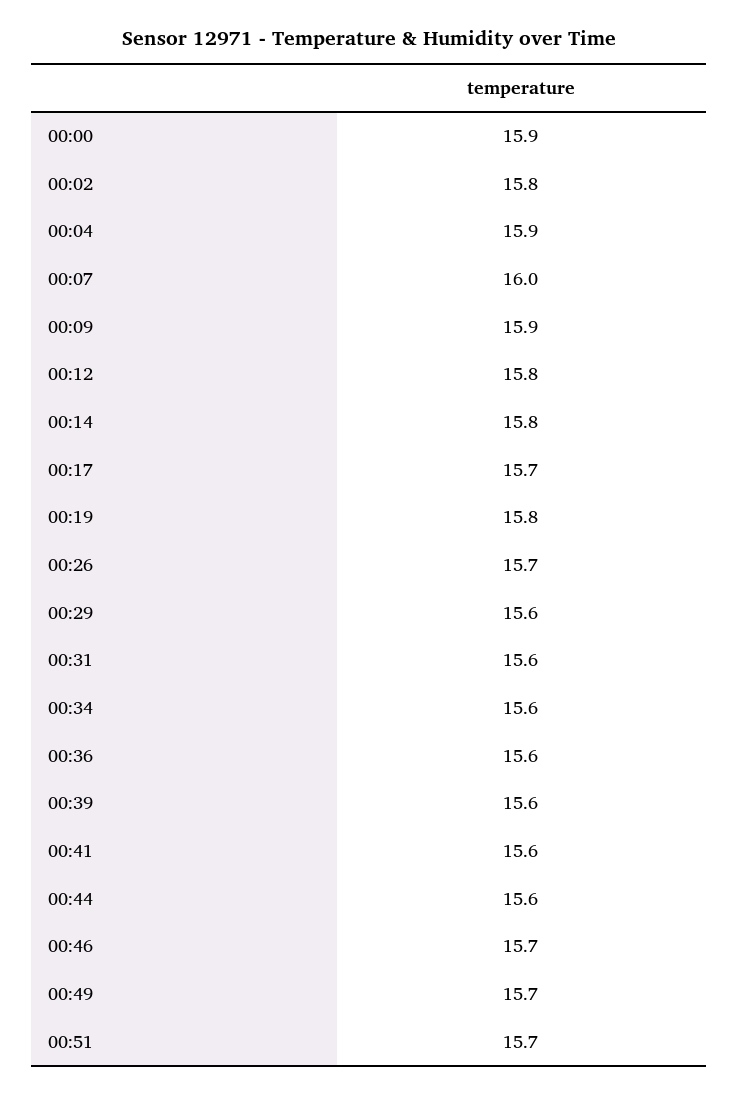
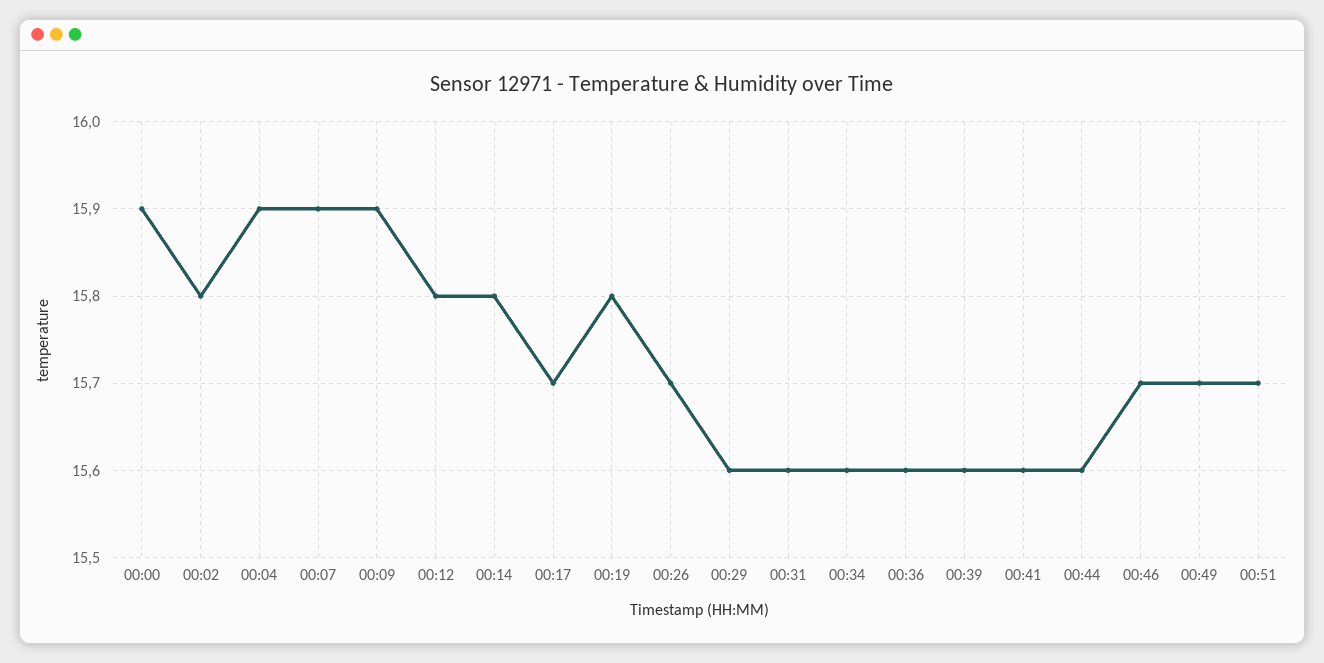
00:07: 16 -> 15.9

